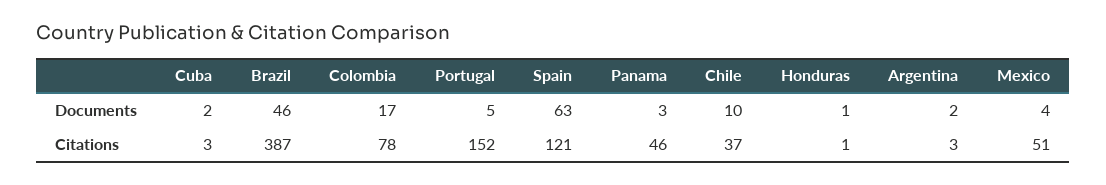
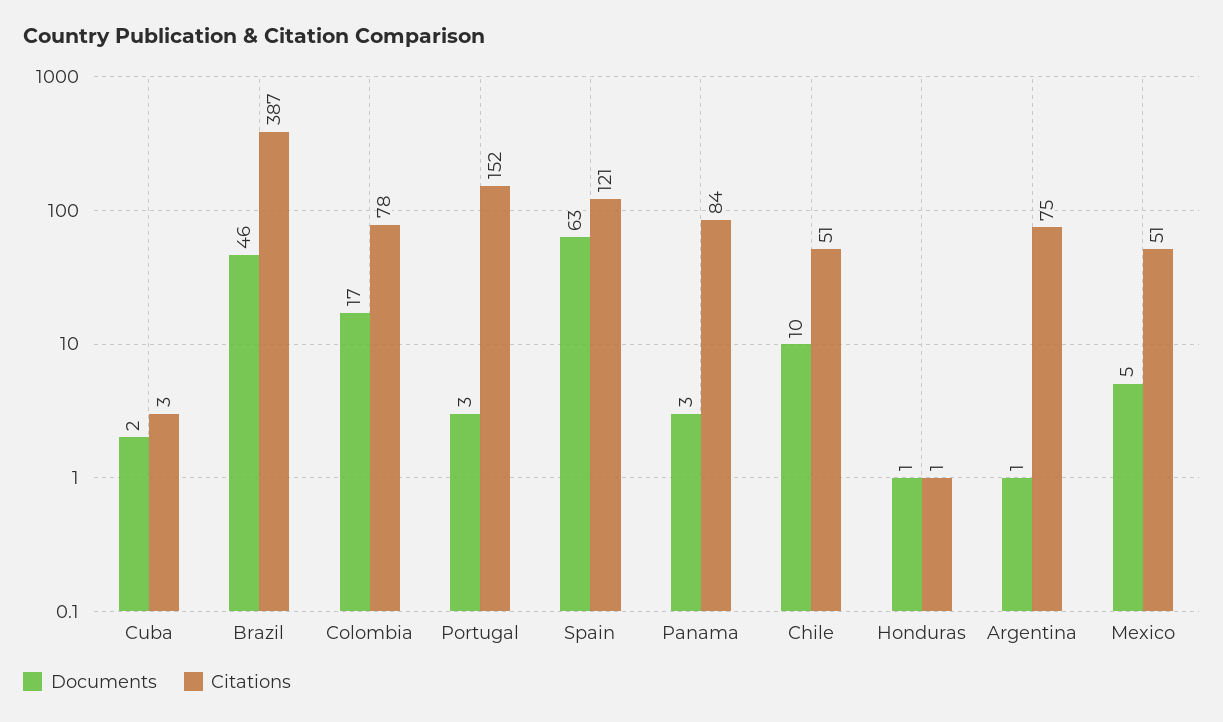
Documents, Portugal: 5 -> 3
Documents, Argentina: 2 -> 1
Documents, Mexico: 4 -> 5
Citations, Panama: 46 -> 84
Citations, Chile: 37 -> 51
Citations, Argentina: 3 -> 75

